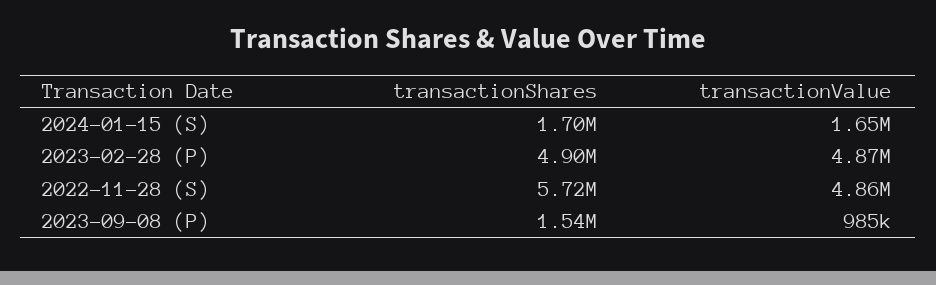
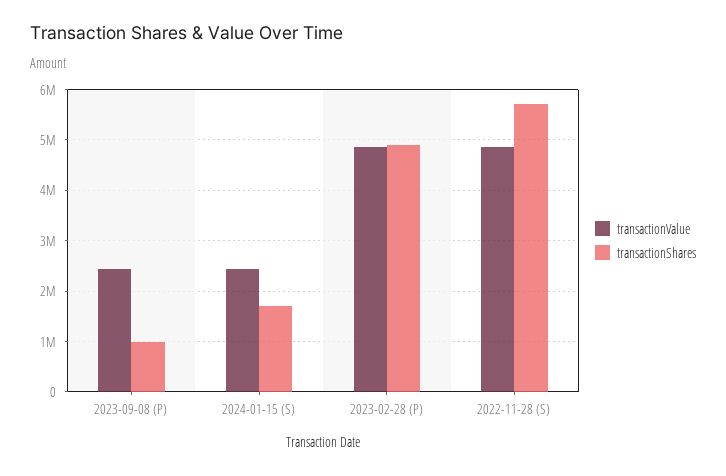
transactionValue, 2024-01-15 (S): 1650000 -> 2400000
transactionShares, 2023-09-08 (P): 1540000 -> 1000000
transactionValue, 2023-09-08 (P): 985000 -> 2400000

